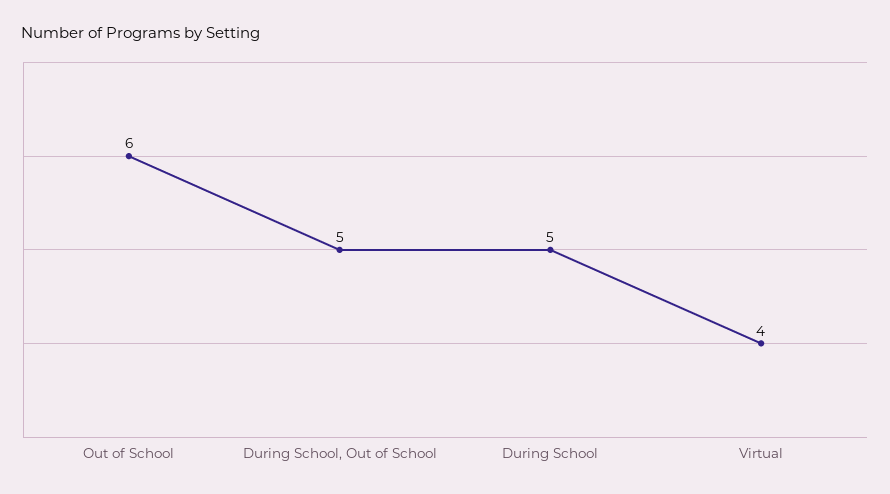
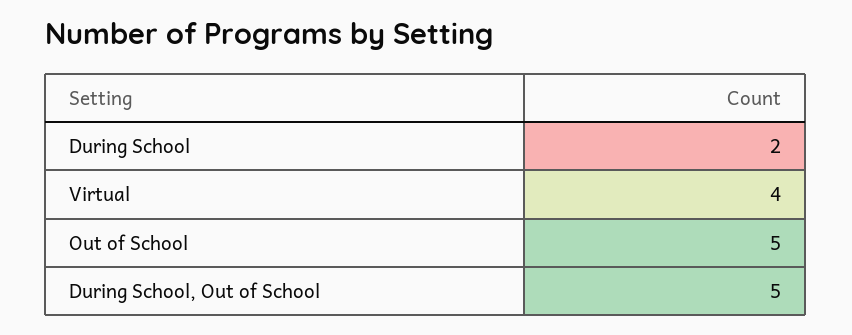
Out of School: 6 -> 5
During School: 5 -> 2

